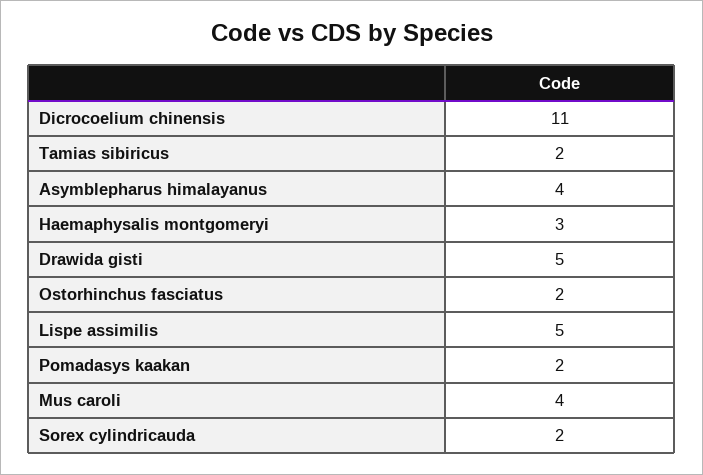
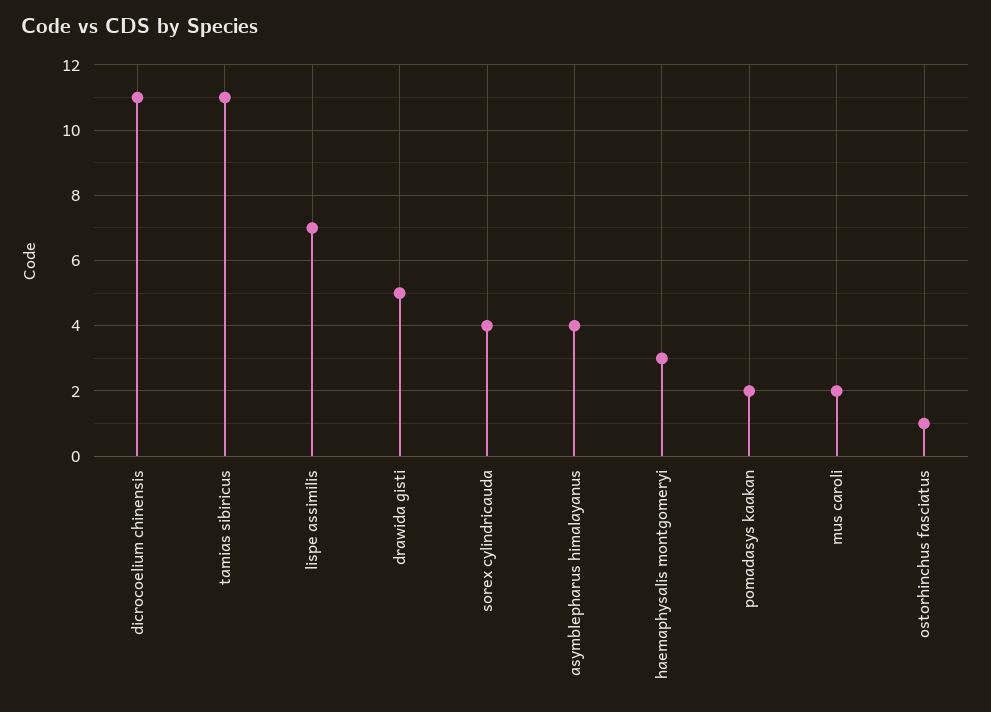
Tamias sibiricus: 2 -> 11
Ostorhinchus fasciatus: 2 -> 1
Lispe assimilis: 5 -> 7
Mus caroli: 4 -> 2
Sorex cylindricauda: 2 -> 4

